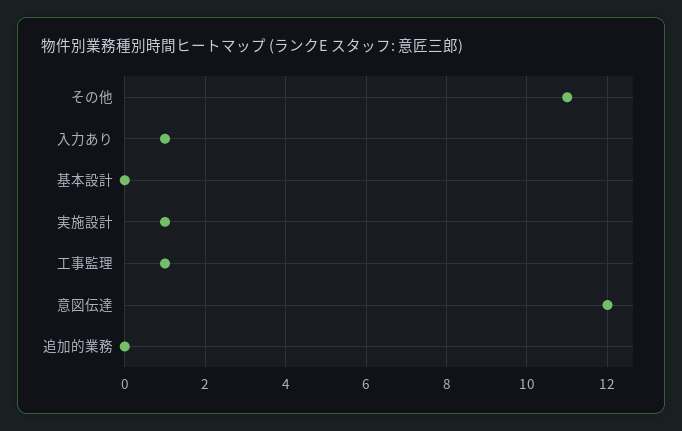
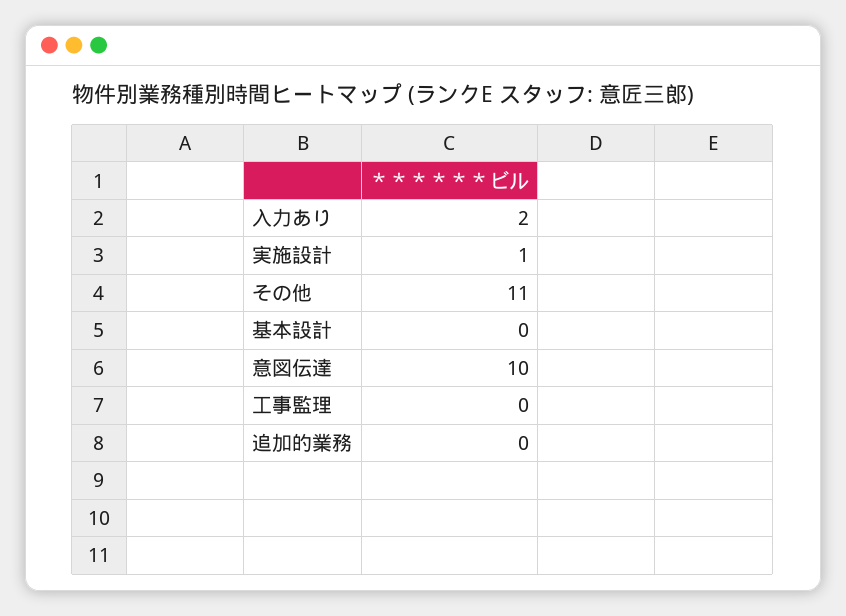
入力あり: 1 -> 2
工事監理: 1 -> 0
意図伝達: 12 -> 10

